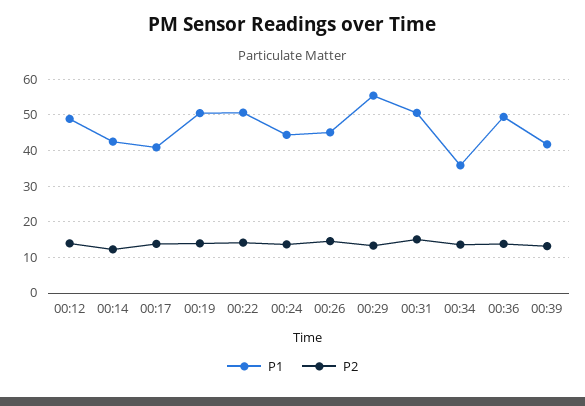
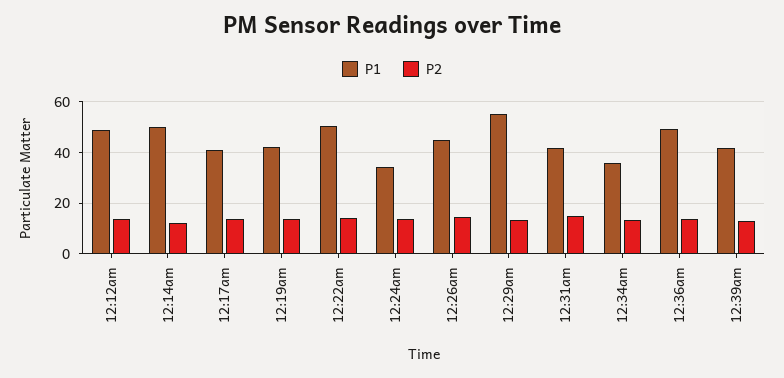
P1, 00:14: 42 -> 50
P1, 00:19: 50 -> 42.5
P1, 00:24: 44 -> 35
P1, 00:31: 50 -> 42.5

